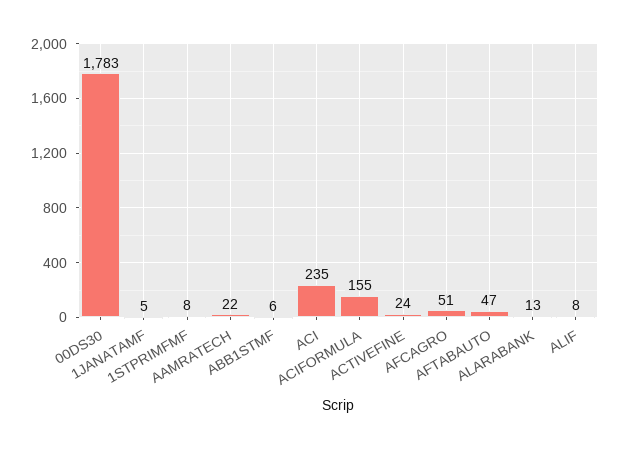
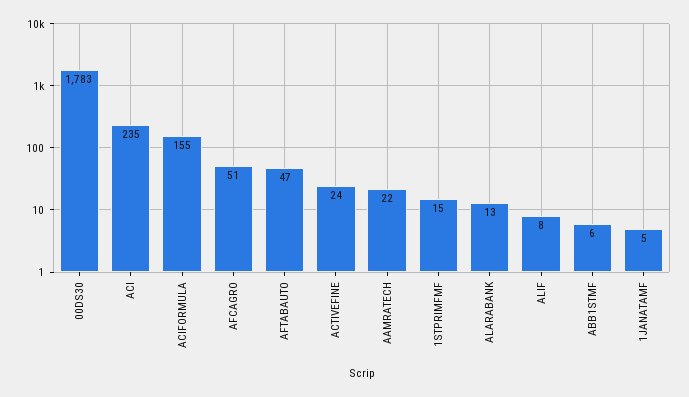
1STPRIMFMF: 8 -> 15

